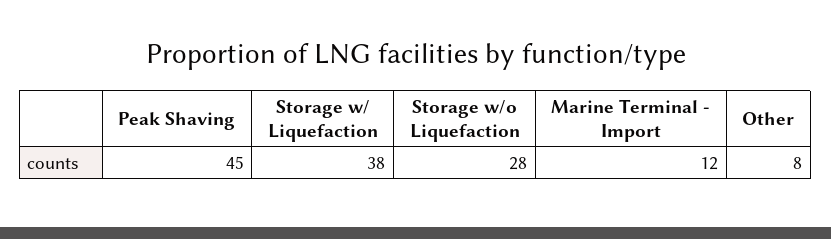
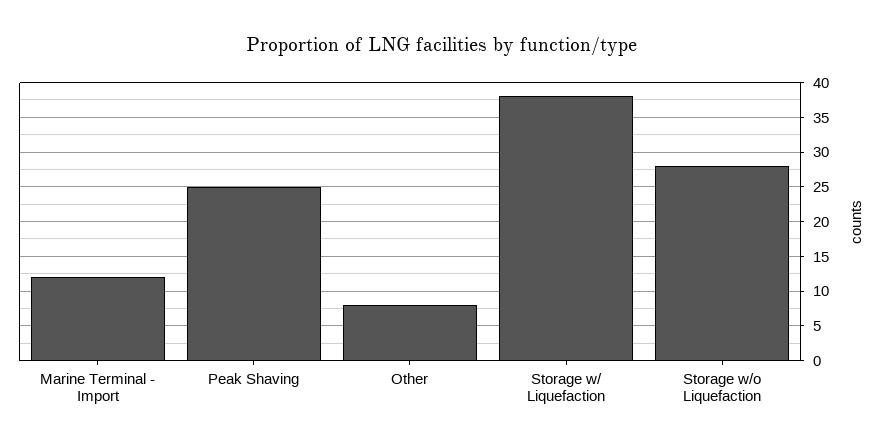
Peak Shaving: 45 -> 25

